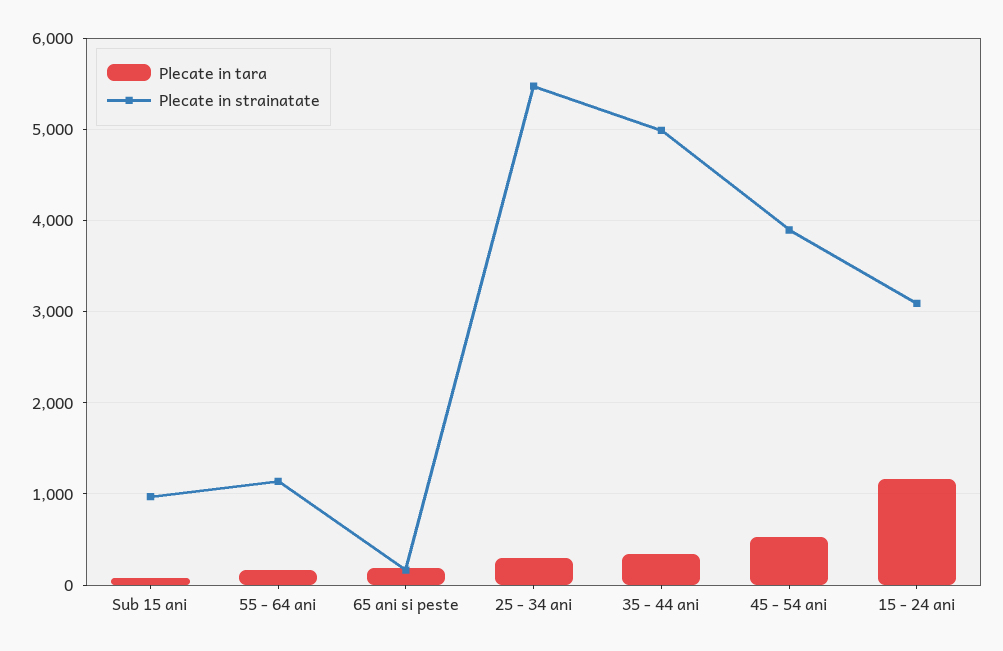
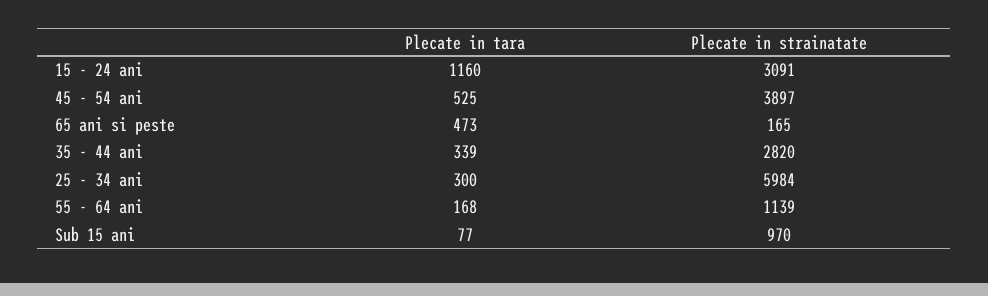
Plecate in tara, 65 ani si peste: 200 -> 473
Plecate in strainatate, 25 - 34 ani: 5500 -> 5984
Plecate in strainatate, 35 - 44 ani: 5000 -> 2820

